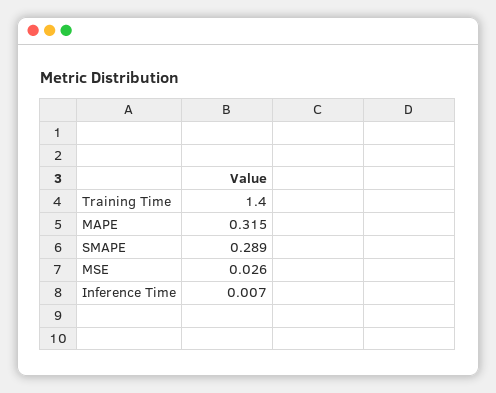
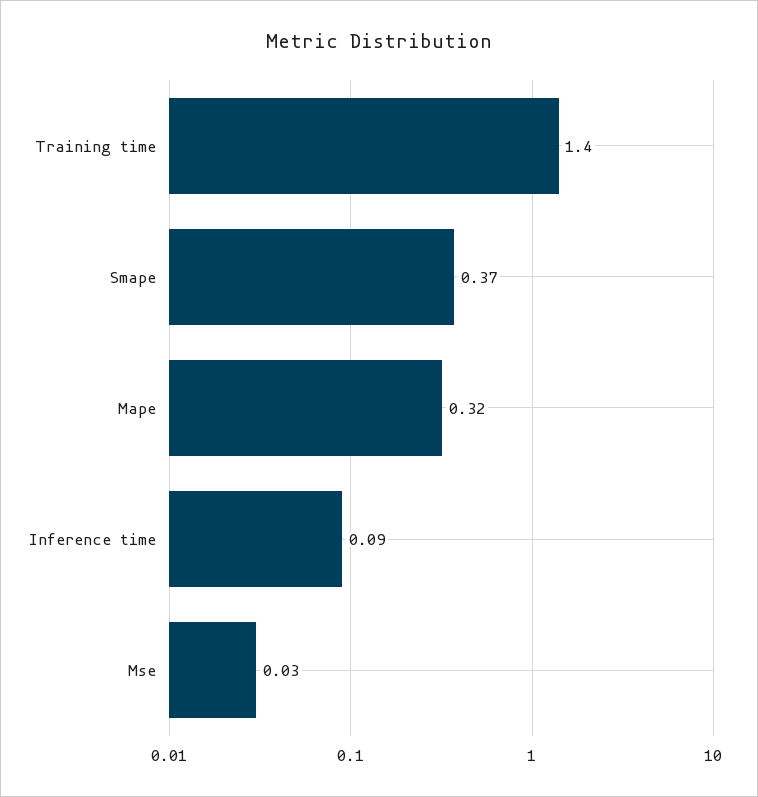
SMAPE: 0.289 -> 0.37
Inference Time: 0.007 -> 0.09

